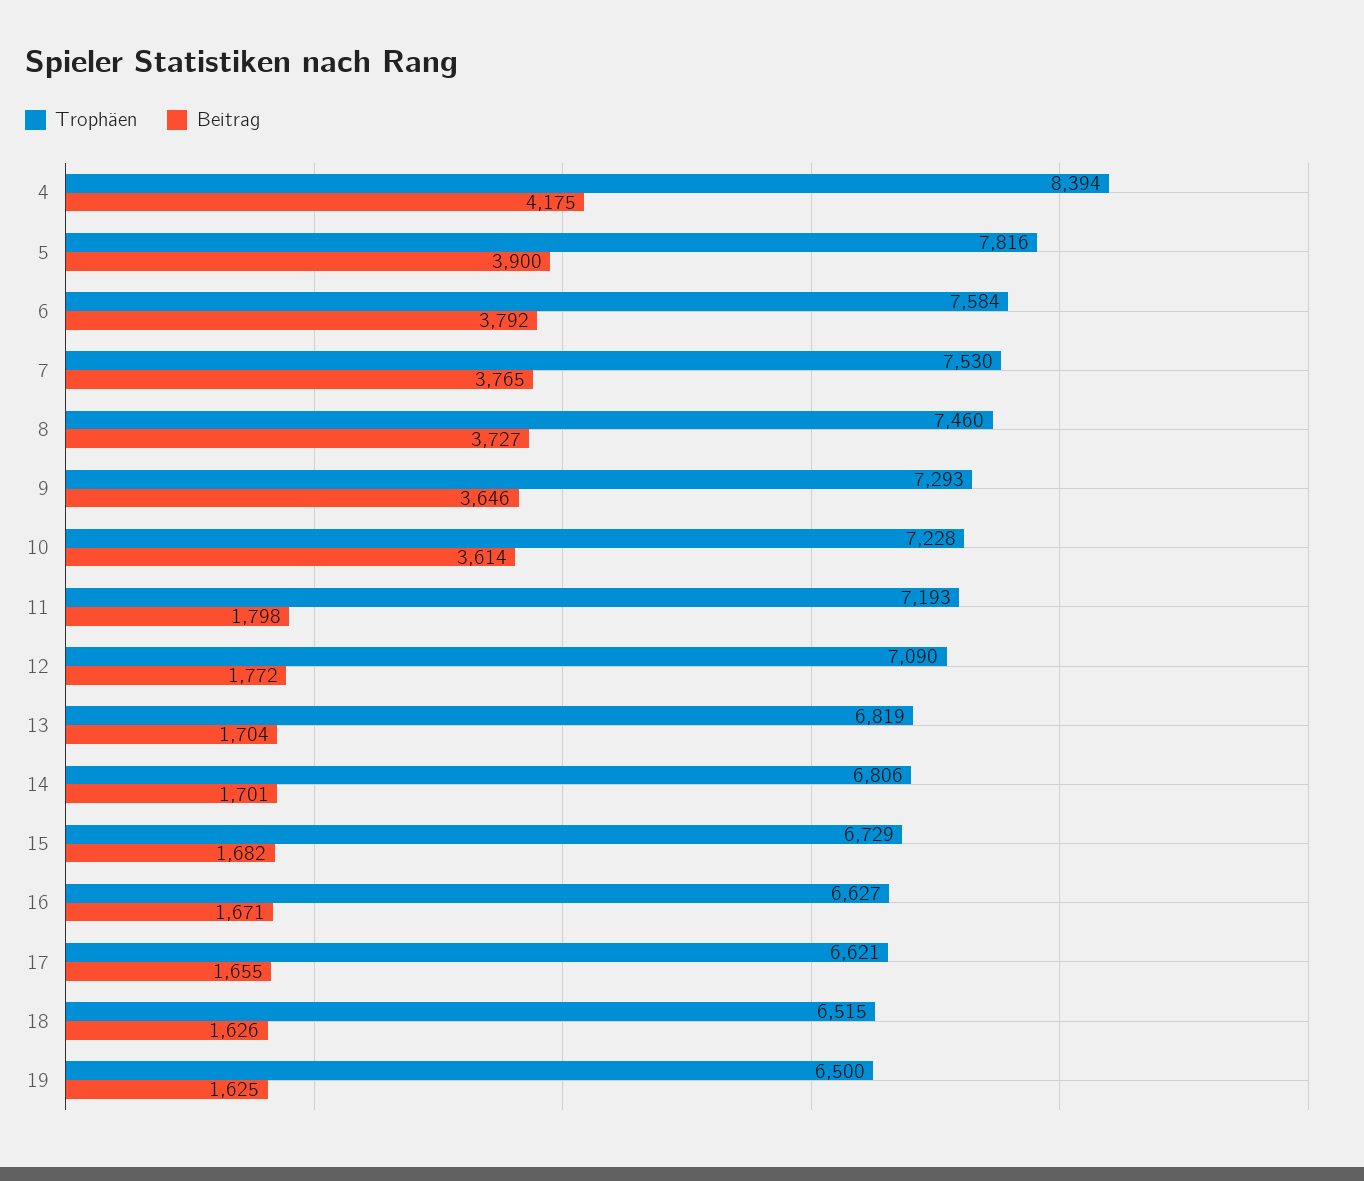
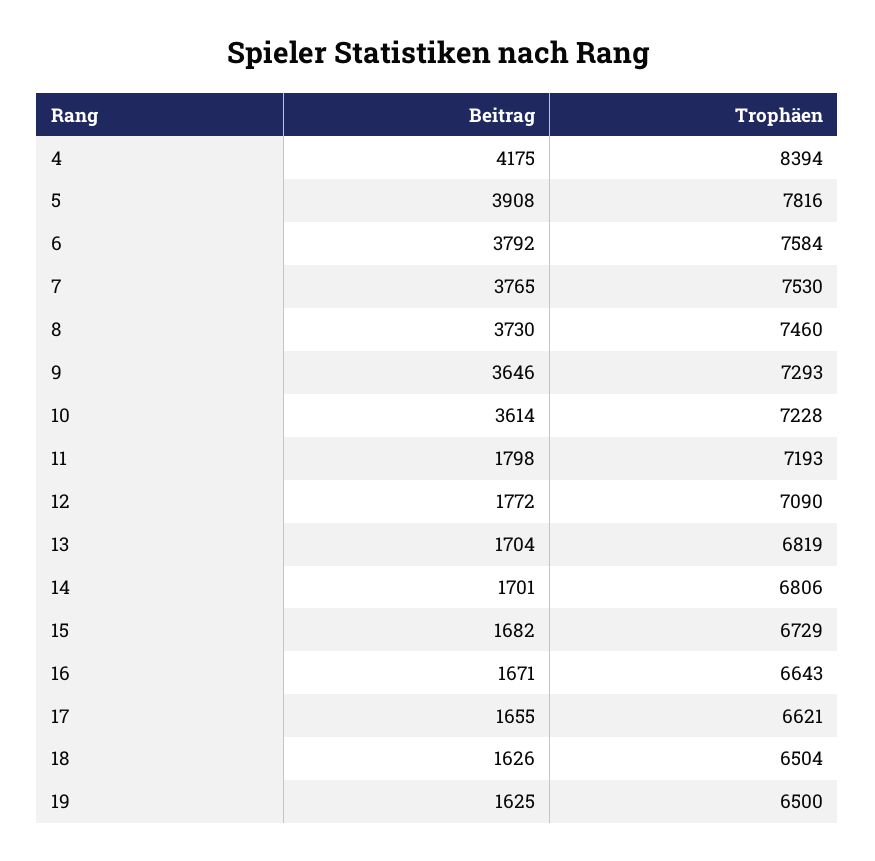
Beitrag, 5: 3900 -> 3908
Beitrag, 8: 3727 -> 3730
Trophäen, 16: 6627 -> 6643
Trophäen, 18: 6515 -> 6504

